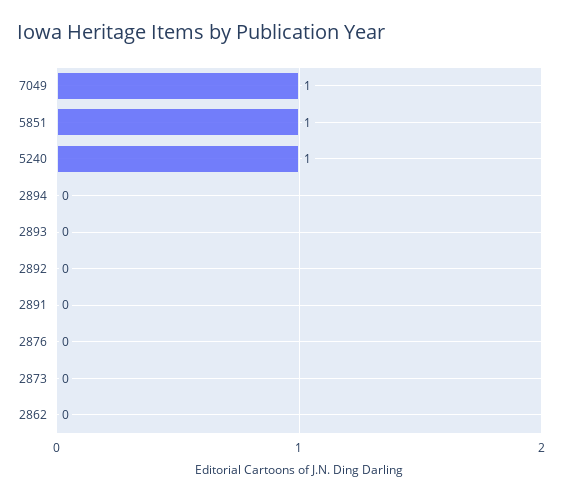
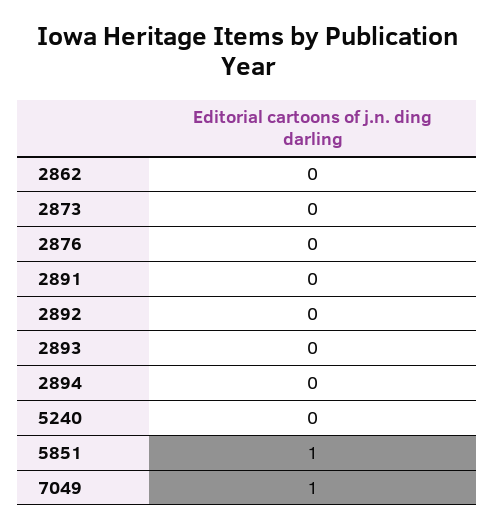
5240: 1 -> 0

